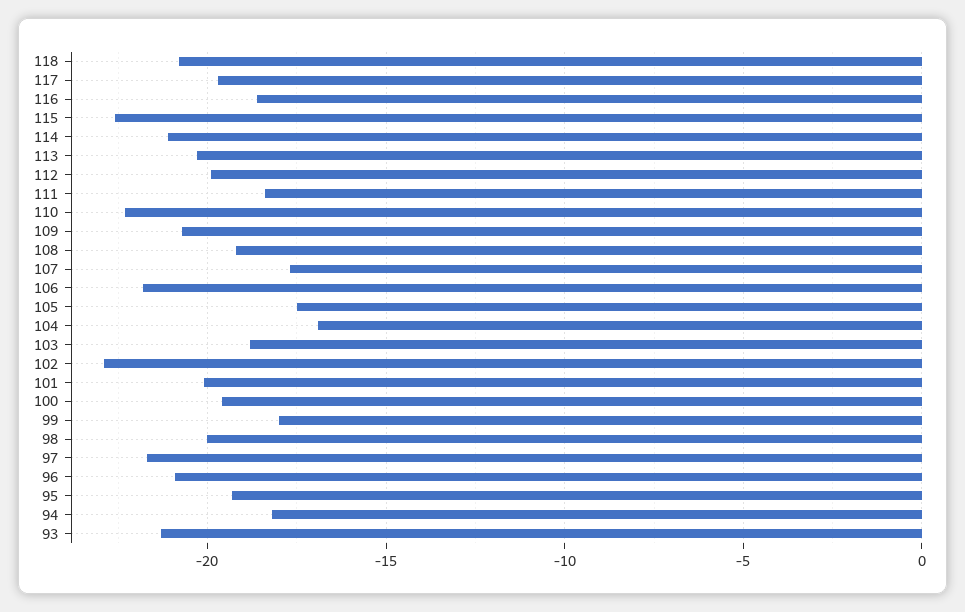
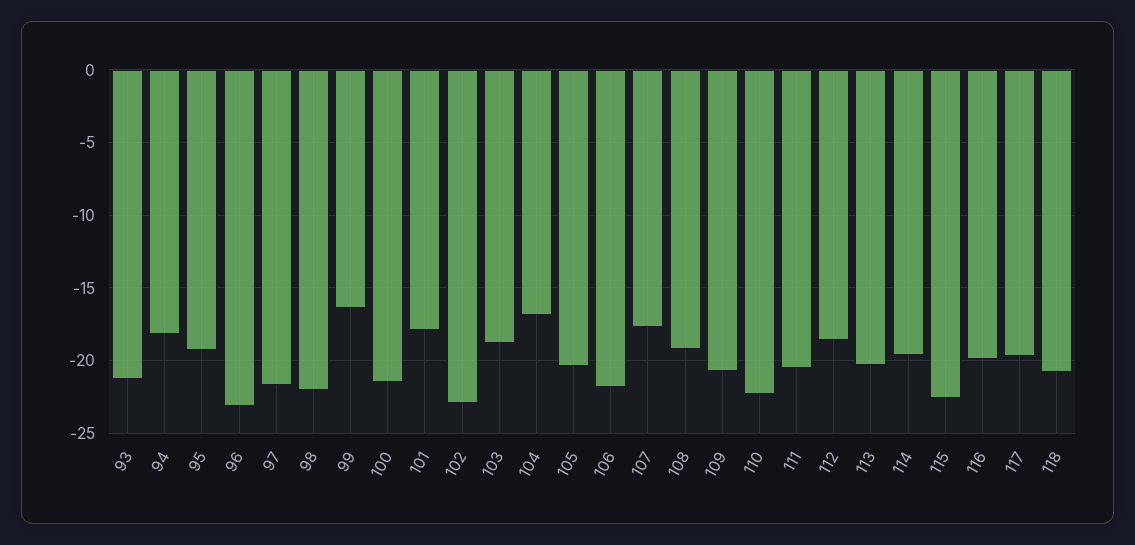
116: -18.5 -> -20
114: -21 -> -19.5
112: -20 -> -18.5
111: -18.5 -> -20.5
105: -17.5 -> -20.5
101: -20 -> -18
100: -19.5 -> -21.5
99: -18 -> -16.5
98: -20 -> -22
96: -21 -> -23

